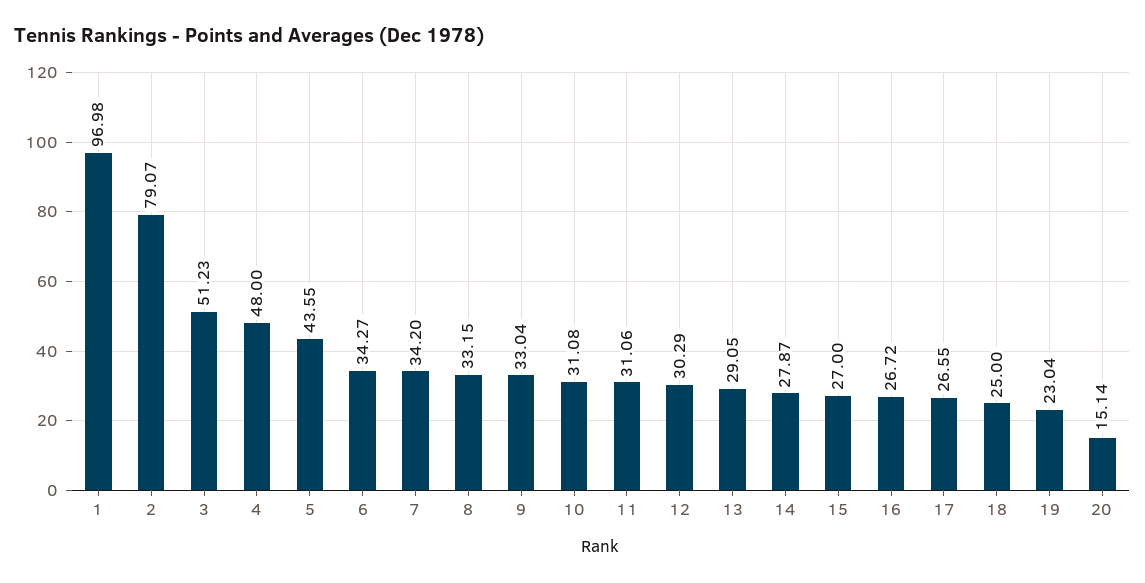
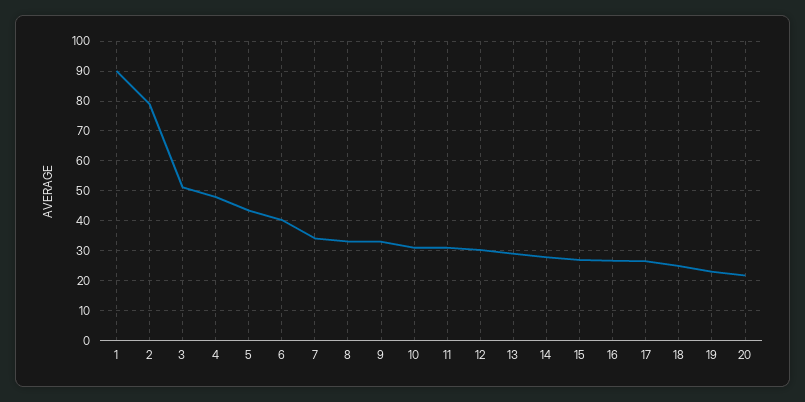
1: 96.98 -> 90
6: 34.27 -> 40
20: 15.14 -> 22.5

